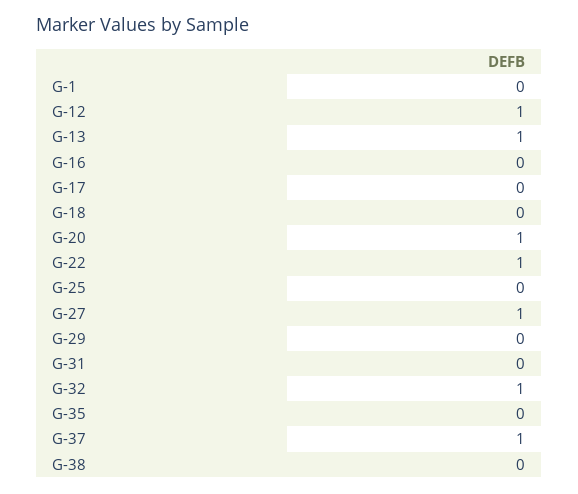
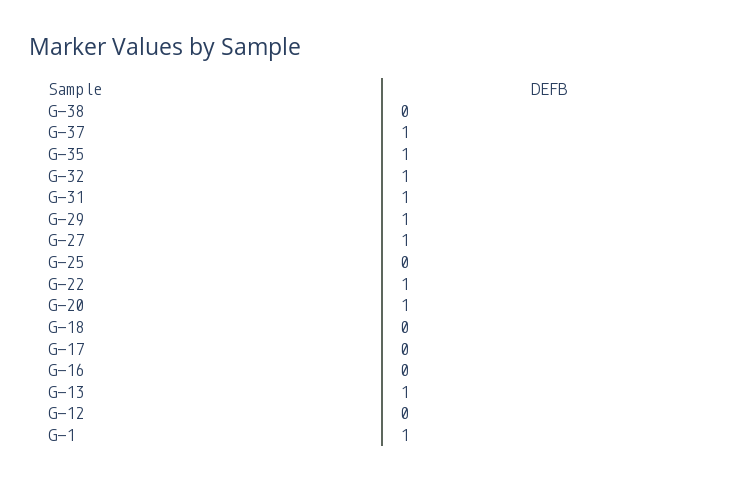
G-1: 0 -> 1
G-12: 1 -> 0
G-29: 0 -> 1
G-31: 0 -> 1
G-35: 0 -> 1

